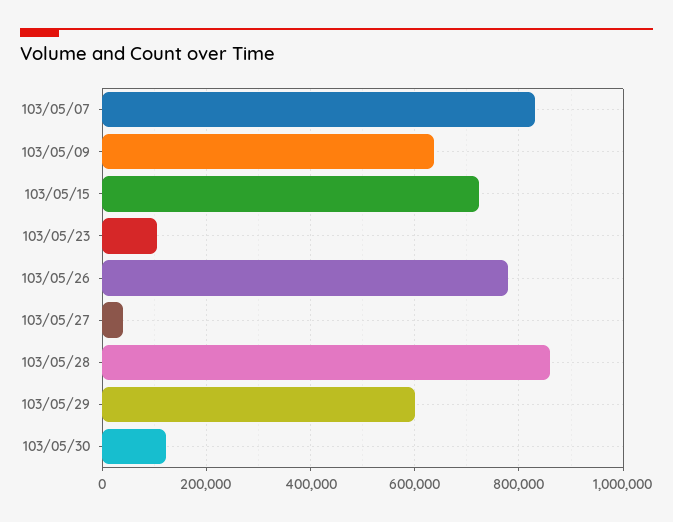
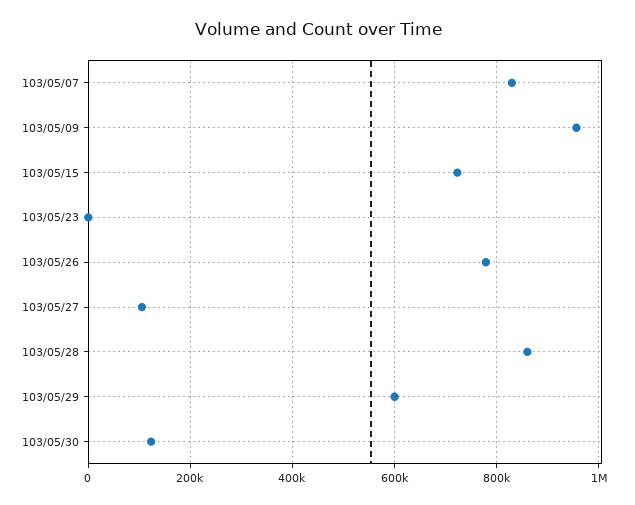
103/05/09: 640000 -> 960000
103/05/23: 100000 -> 0
103/05/27: 40000 -> 100000

